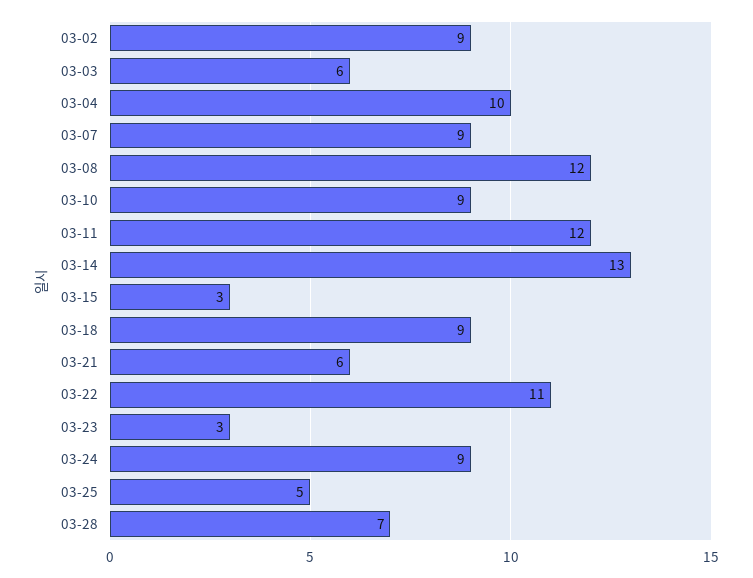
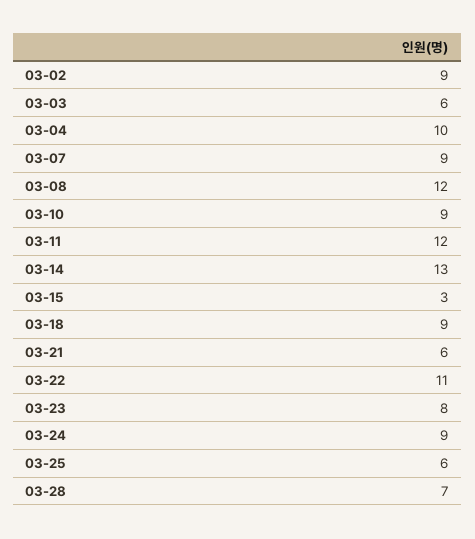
03-23: 3 -> 8
03-25: 5 -> 6

